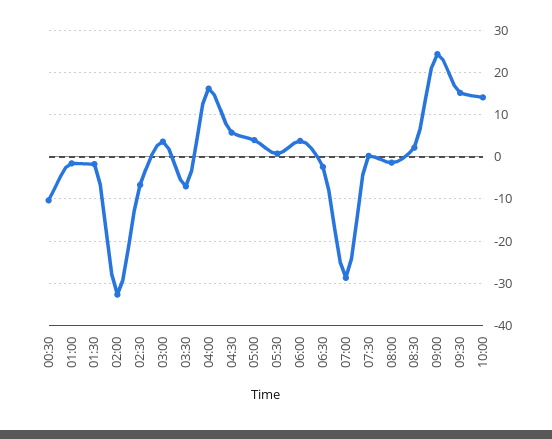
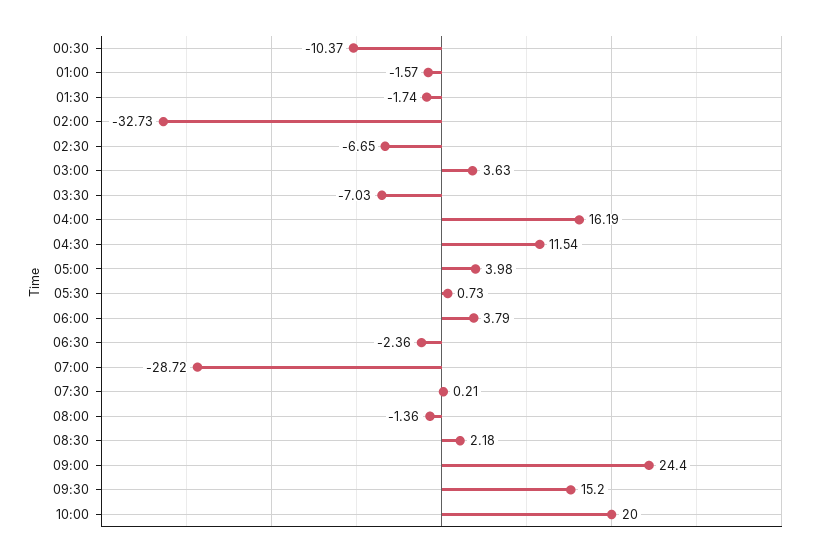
04:30: 6 -> 11.54
10:00: 14 -> 20

